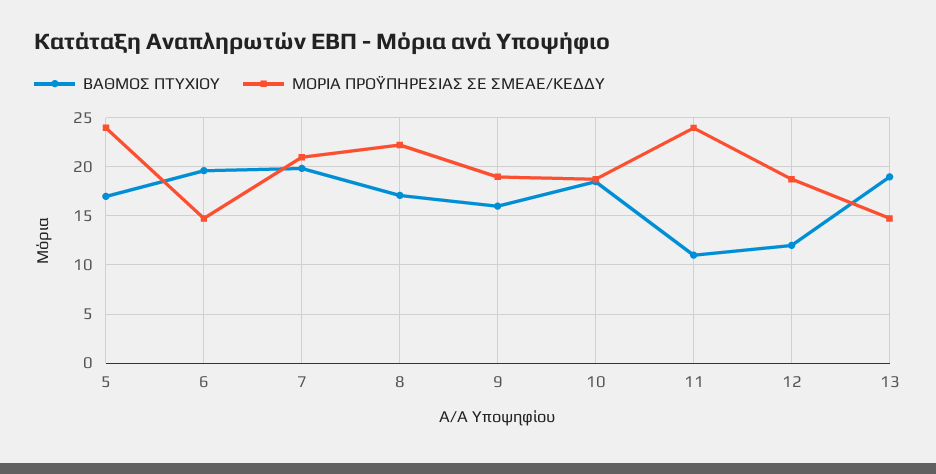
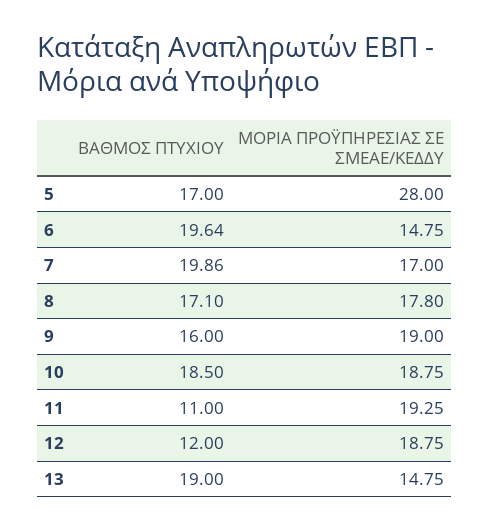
ΜΟΡΙΑ ΠΡΟΫΠΗΡΕΣΙΑΣ ΣΕ ΣΜΕΑΕ/ΚΕΔΔΥ, 5: 24 -> 28
ΜΟΡΙΑ ΠΡΟΫΠΗΡΕΣΙΑΣ ΣΕ ΣΜΕΑΕ/ΚΕΔΔΥ, 7: 21 -> 17
ΜΟΡΙΑ ΠΡΟΫΠΗΡΕΣΙΑΣ ΣΕ ΣΜΕΑΕ/ΚΕΔΔΥ, 8: 22 -> 17.8
ΜΟΡΙΑ ΠΡΟΫΠΗΡΕΣΙΑΣ ΣΕ ΣΜΕΑΕ/ΚΕΔΔΥ, 11: 24 -> 19.25

